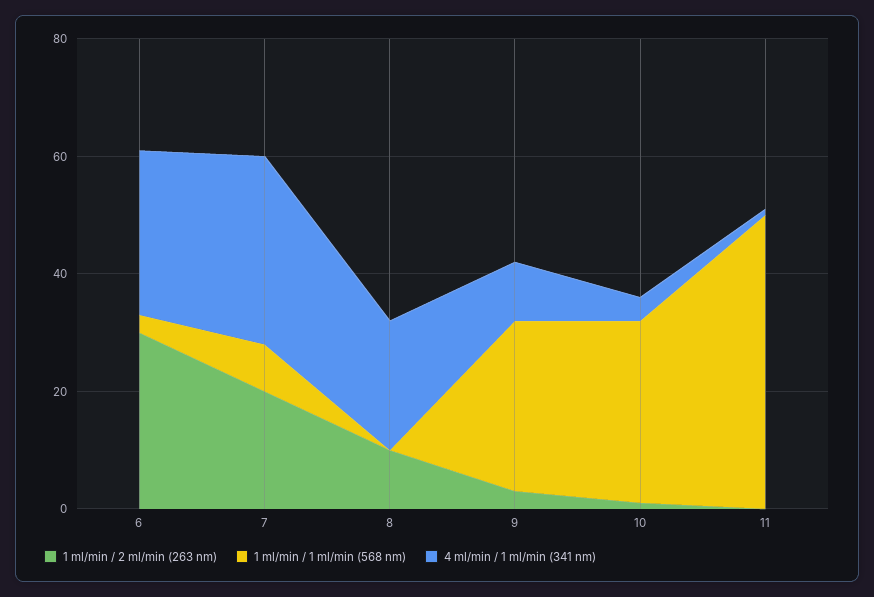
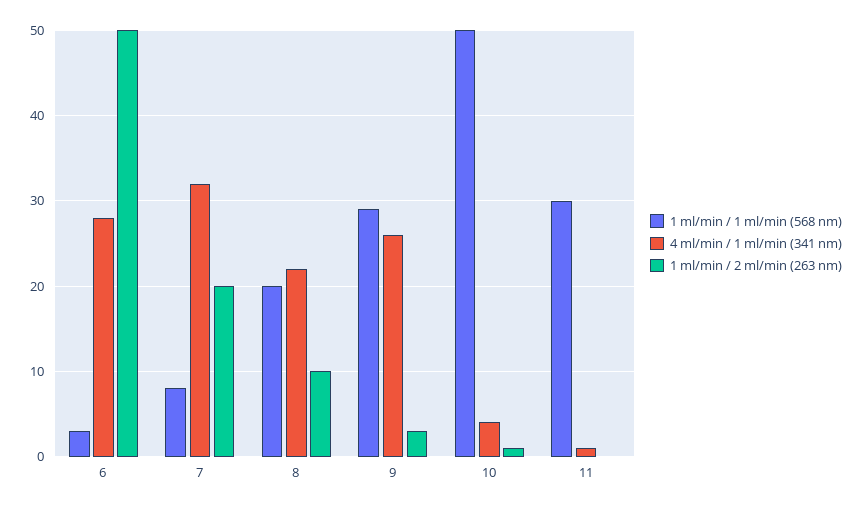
1 ml/min / 2 ml/min (263 nm), 6: 30 -> 50
1 ml/min / 1 ml/min (568 nm), 8: 0 -> 20
4 ml/min / 1 ml/min (341 nm), 9: 10 -> 26
1 ml/min / 1 ml/min (568 nm), 10: 30 -> 50
1 ml/min / 1 ml/min (568 nm), 11: 50 -> 30

